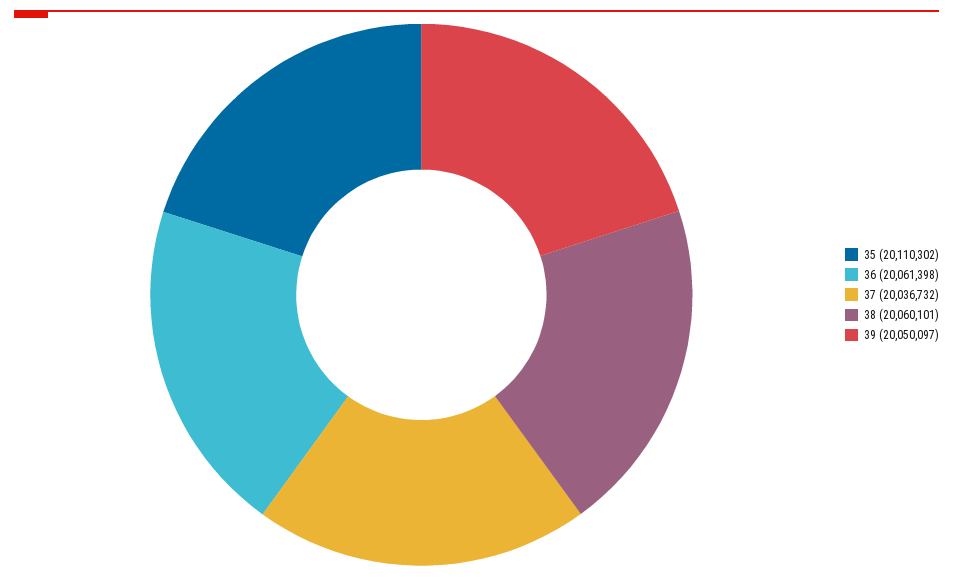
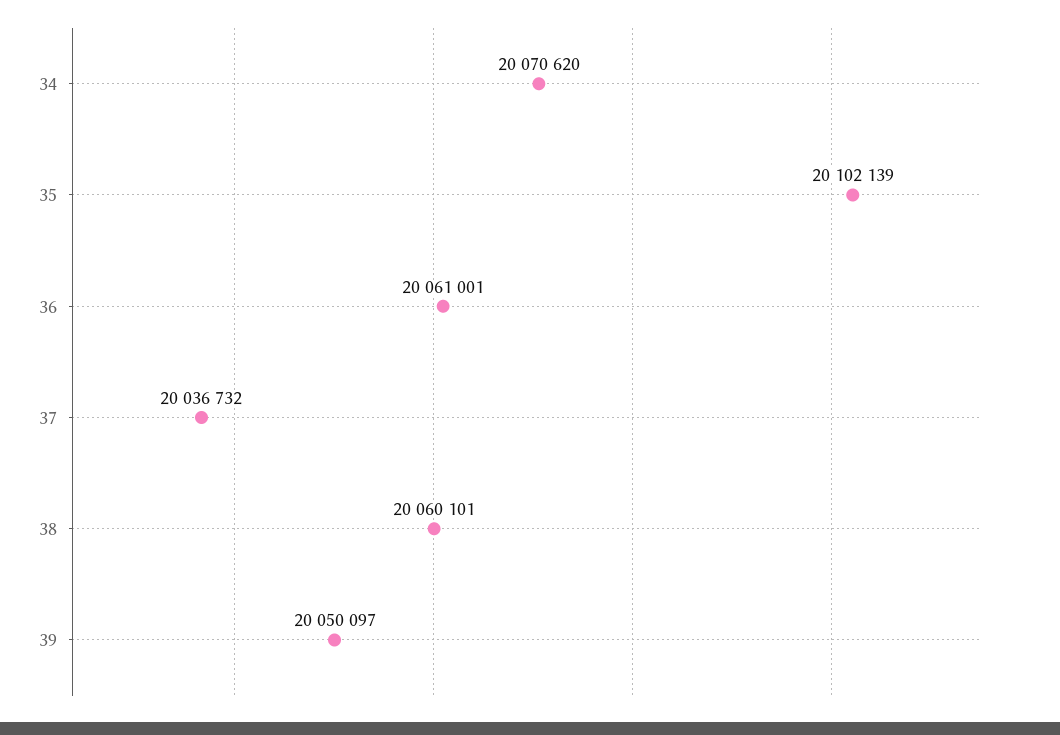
35: 20110302 -> 20102139
36: 20061398 -> 20061001
34: none -> 20070620

